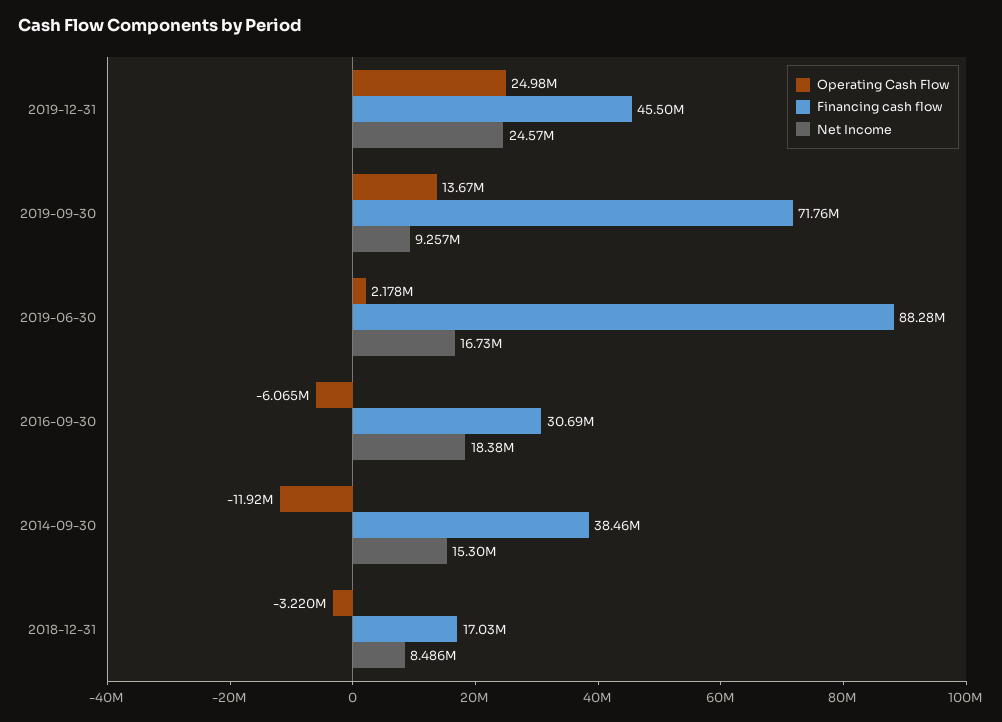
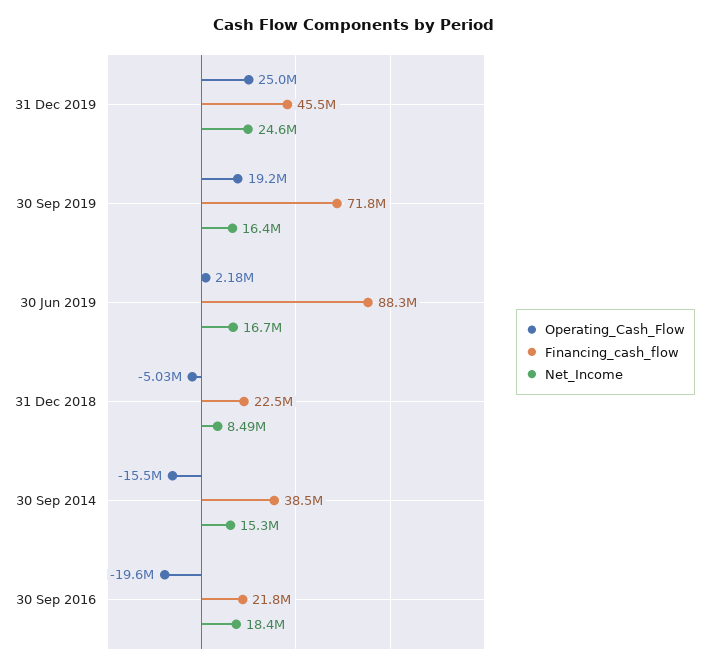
Operating Cash Flow, 2019-09-30: 13670000 -> 19200000
Net Income, 2019-09-30: 9257000 -> 16400000
Operating Cash Flow, 2016-09-30: -6065000 -> -19600000
Financing cash flow, 2016-09-30: 30690000 -> 21800000
Operating Cash Flow, 2014-09-30: -11920000 -> -15500000
Operating Cash Flow, 2018-12-31: -3220000 -> -5030000
Financing cash flow, 2018-12-31: 17030000 -> 22500000

